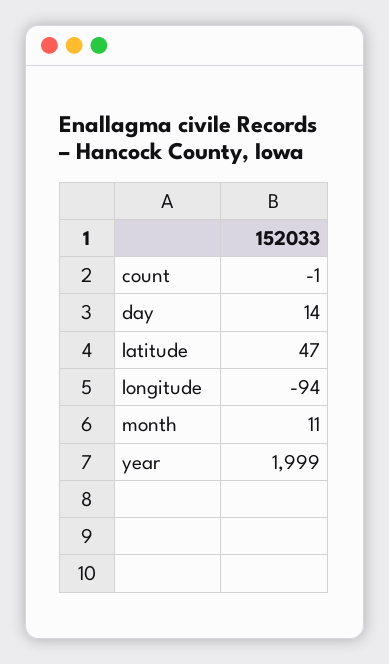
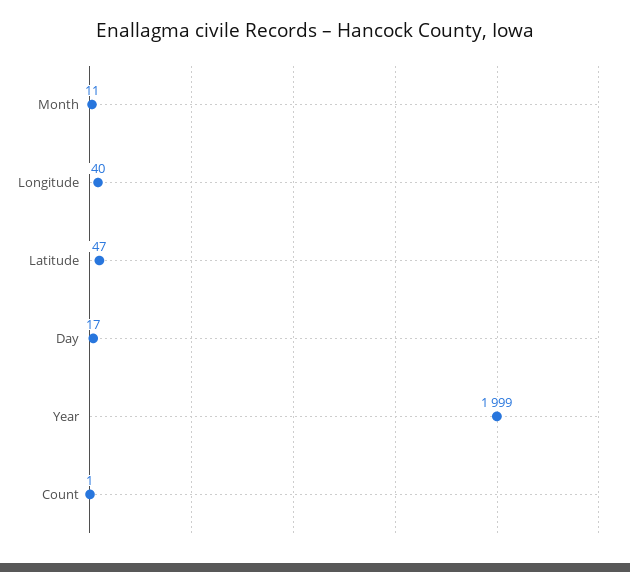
count: -1 -> 1
day: 14 -> 17
longitude: -94 -> 40

